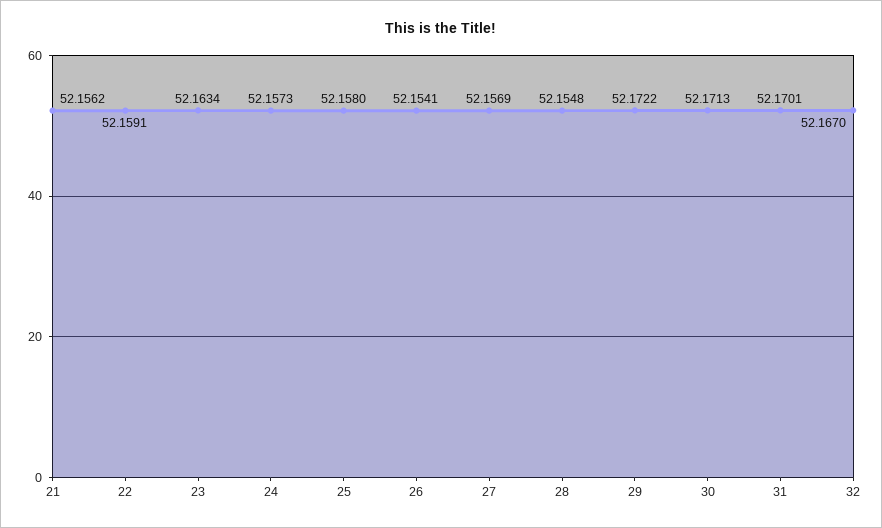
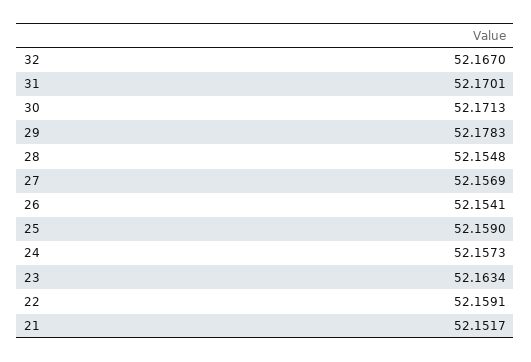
21: 52.1562 -> 52.1517
25: 52.158 -> 52.159
29: 52.1722 -> 52.1783

